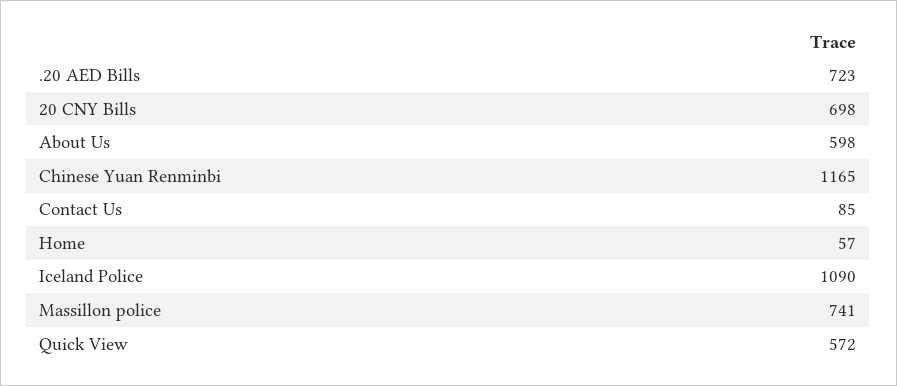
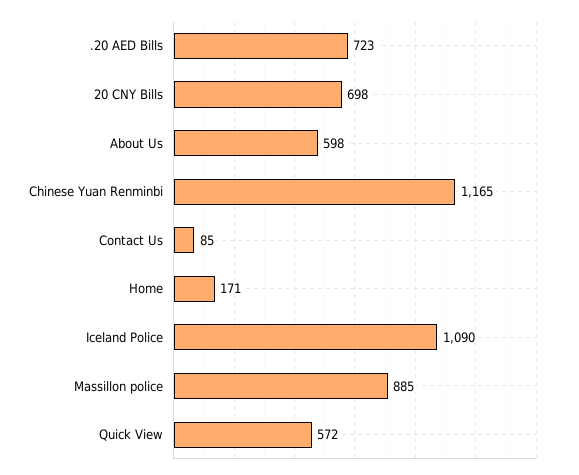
Home: 57 -> 171
Massillon police: 741 -> 885

